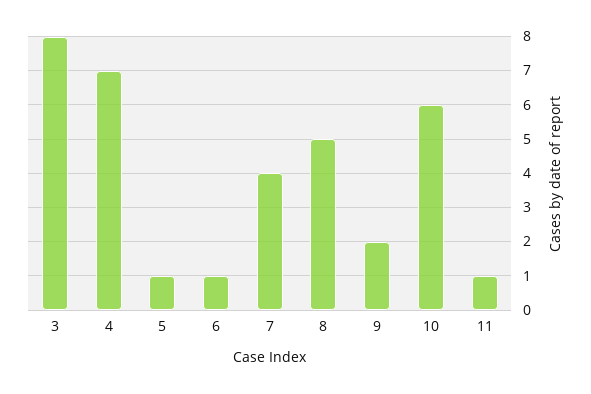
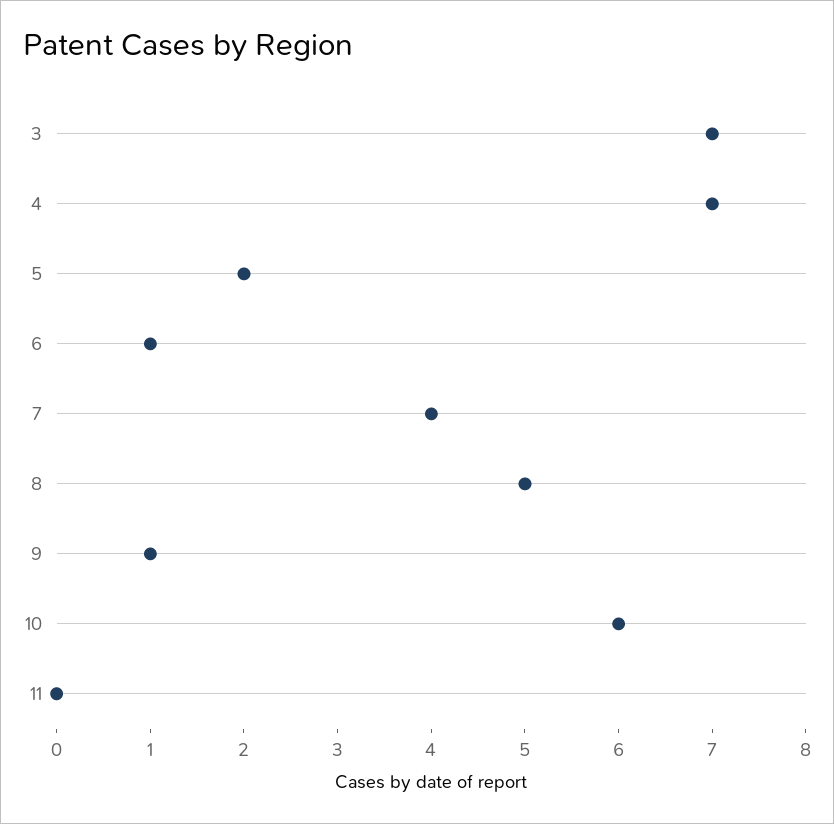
3: 8 -> 7
5: 1 -> 2
9: 2 -> 1
11: 1 -> 0

